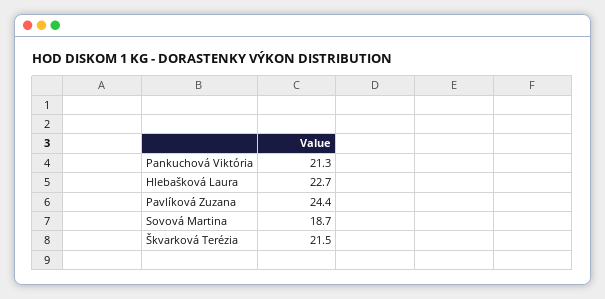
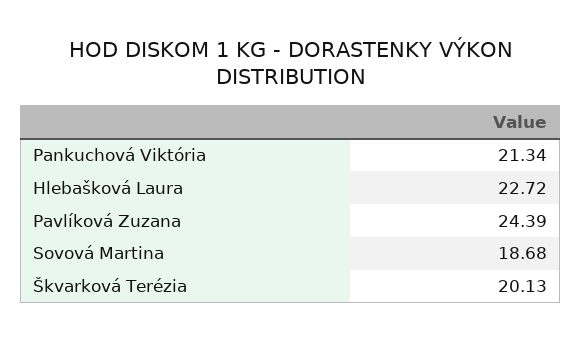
Škvarková Terézia: 21.5 -> 20.13

